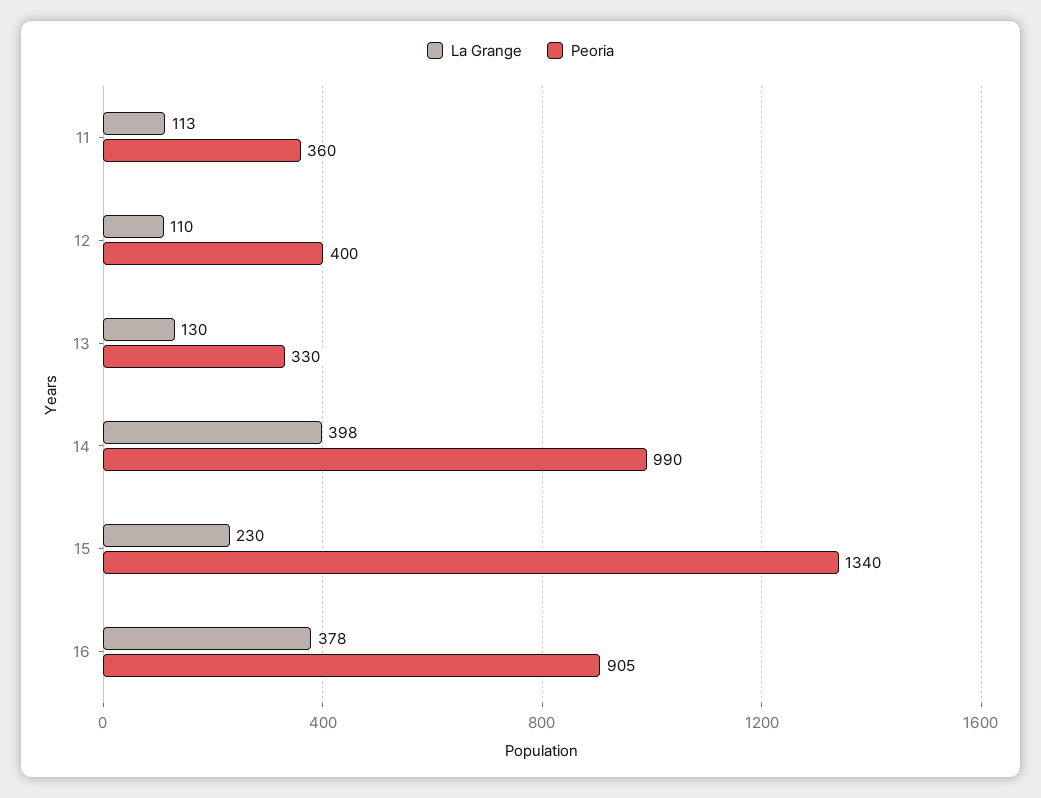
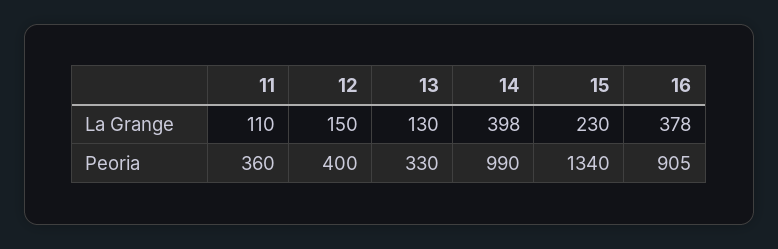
La Grange, 11: 113 -> 110
La Grange, 12: 110 -> 150

